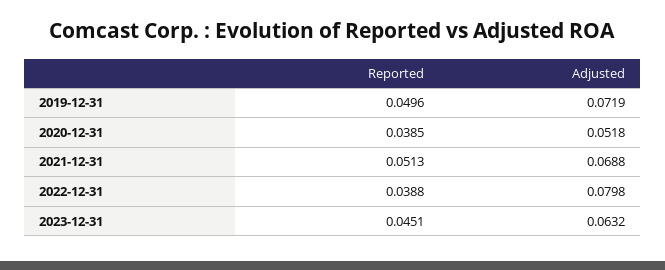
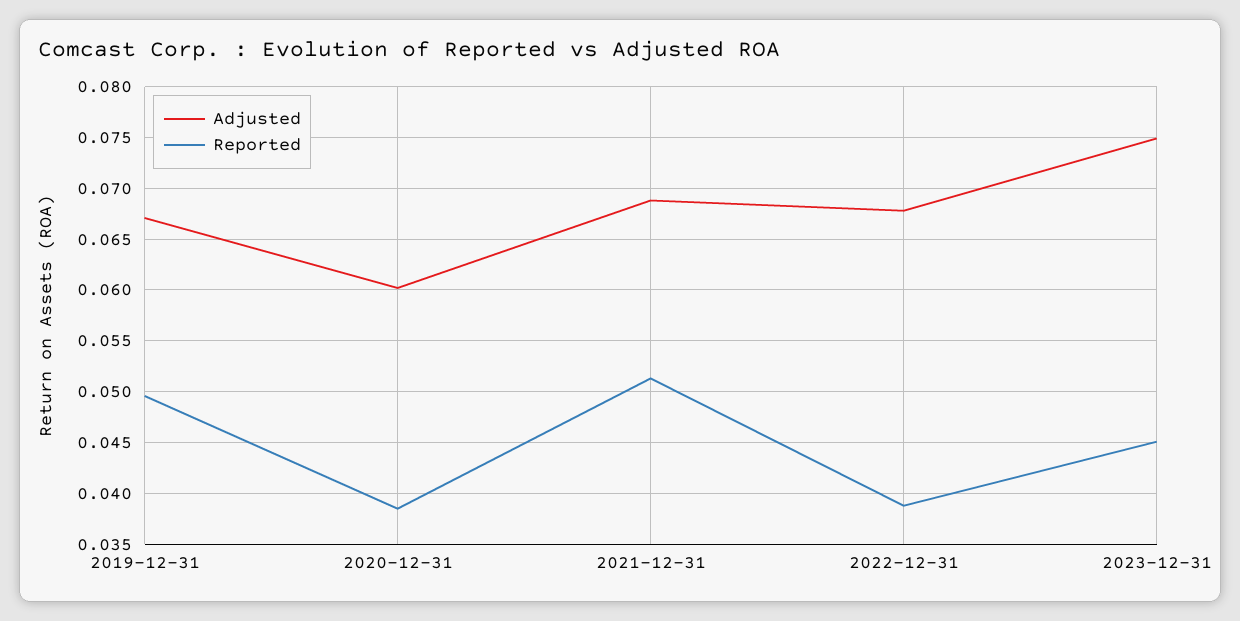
Adjusted, 2019-12-31: 0.0719 -> 0.067
Adjusted, 2020-12-31: 0.0518 -> 0.06
Adjusted, 2022-12-31: 0.0798 -> 0.068
Adjusted, 2023-12-31: 0.0632 -> 0.075

